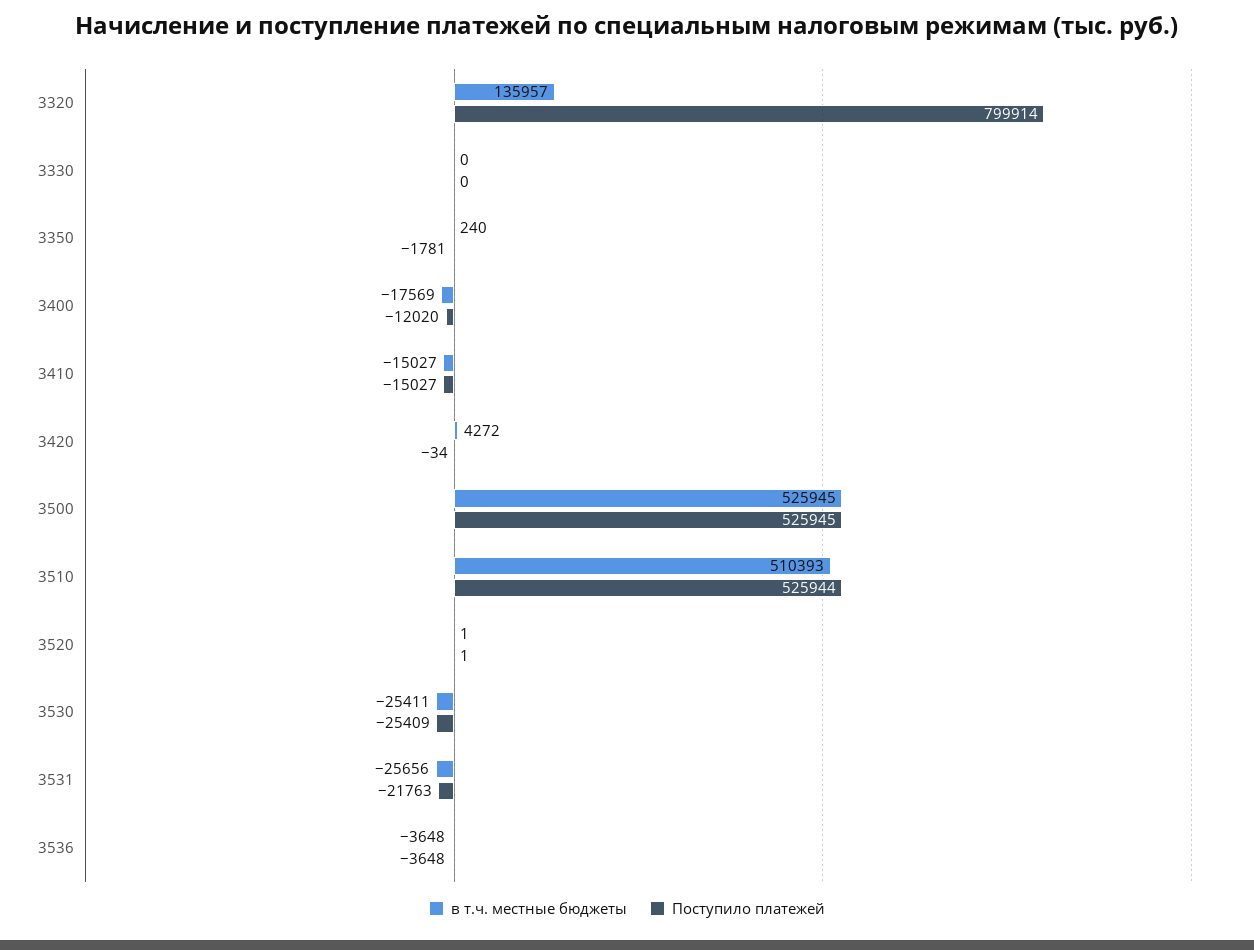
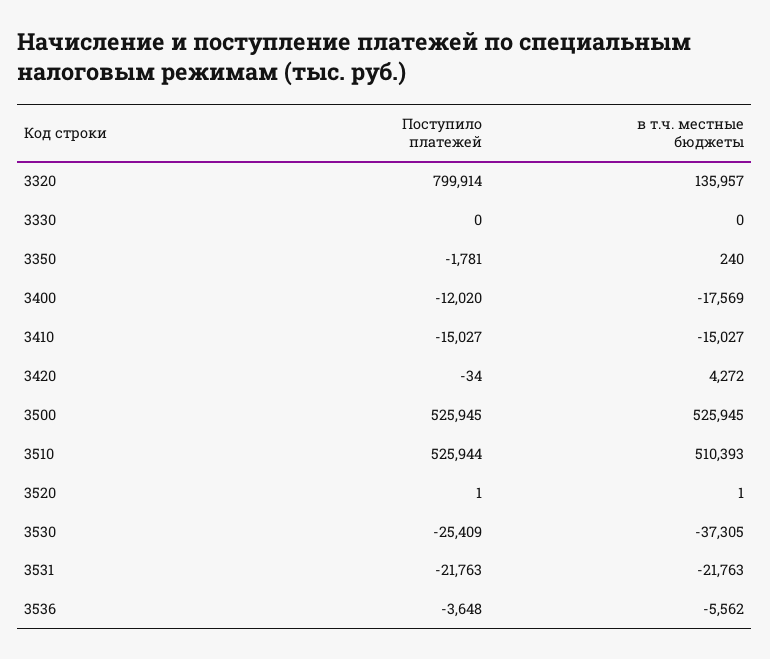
в т.ч. местные бюджеты, 3530: -25411 -> -37305
в т.ч. местные бюджеты, 3531: -25656 -> -21763
в т.ч. местные бюджеты, 3536: -3648 -> -5562

